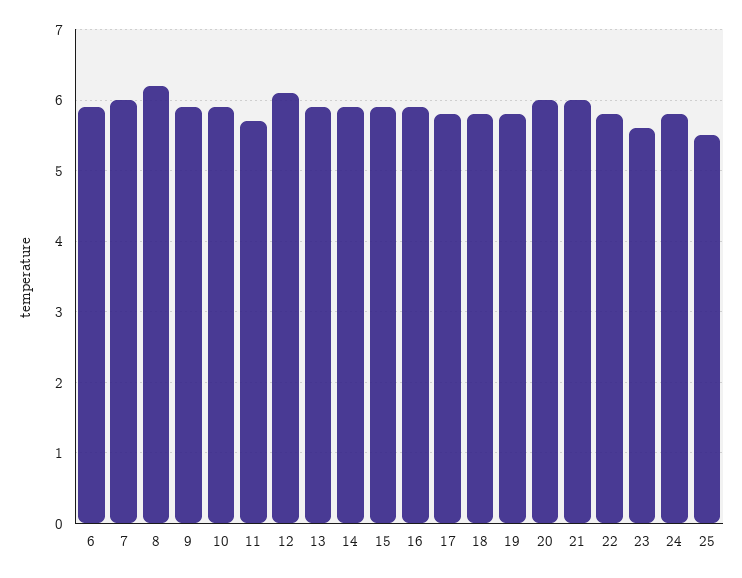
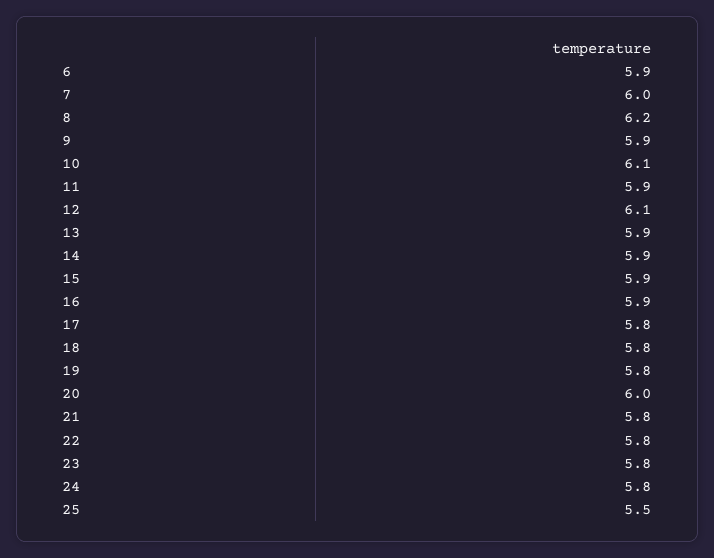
10: 5.9 -> 6.1
11: 5.7 -> 5.9
21: 6 -> 5.8
23: 5.6 -> 5.8

